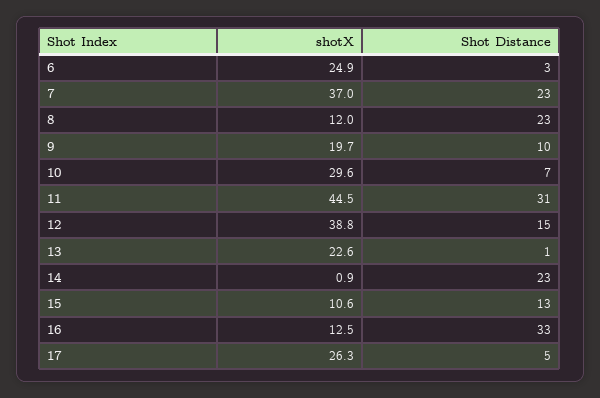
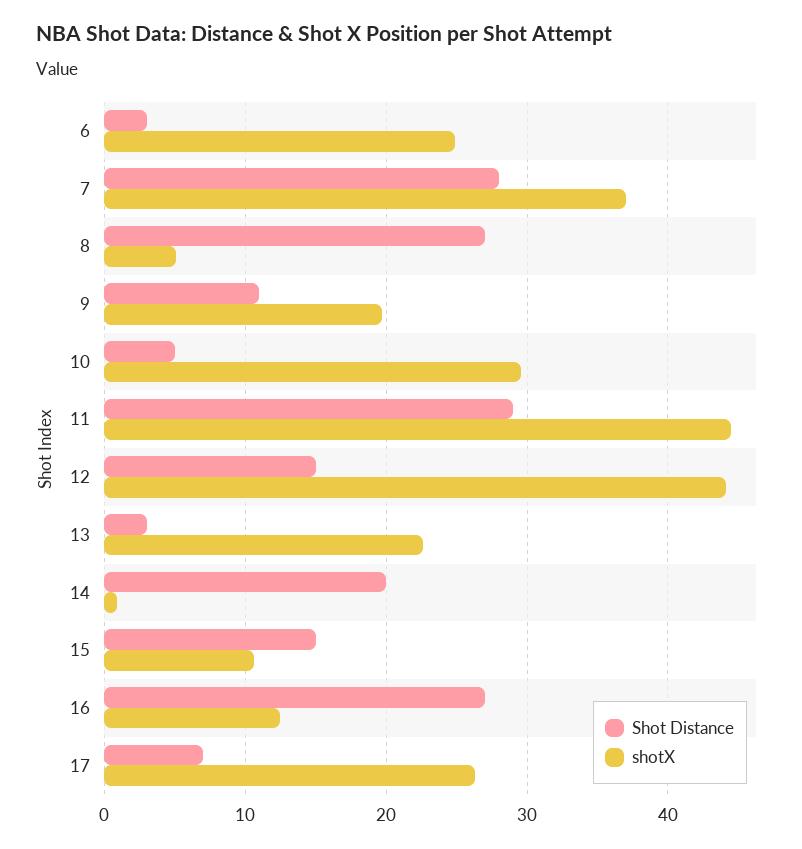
Shot Distance, 7: 23 -> 28
shotX, 8: 12 -> 5
Shot Distance, 8: 23 -> 27
Shot Distance, 9: 10 -> 11
Shot Distance, 10: 7 -> 5
Shot Distance, 11: 31 -> 29
shotX, 12: 38.8 -> 44
Shot Distance, 13: 1 -> 3
Shot Distance, 14: 23 -> 20
Shot Distance, 15: 13 -> 15
Shot Distance, 16: 33 -> 27
Shot Distance, 17: 5 -> 7

